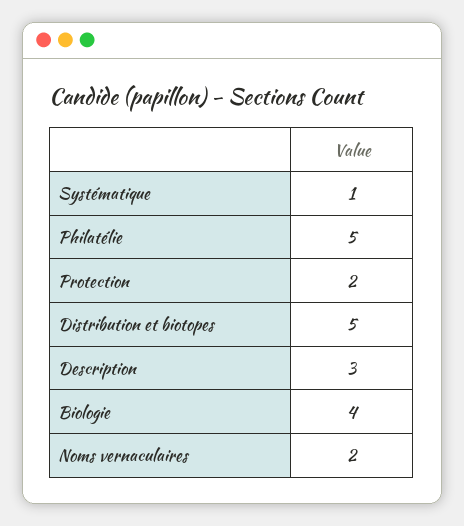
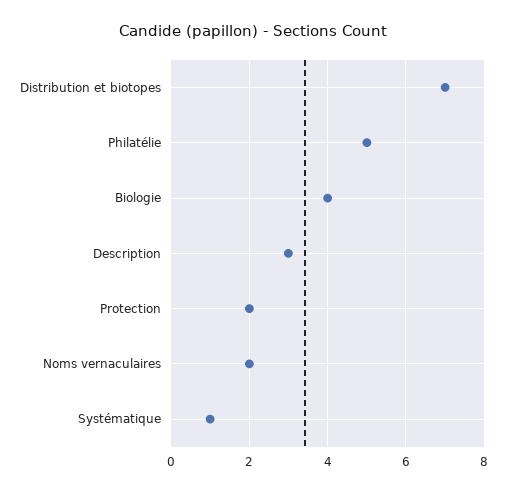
Distribution et biotopes: 5 -> 7

